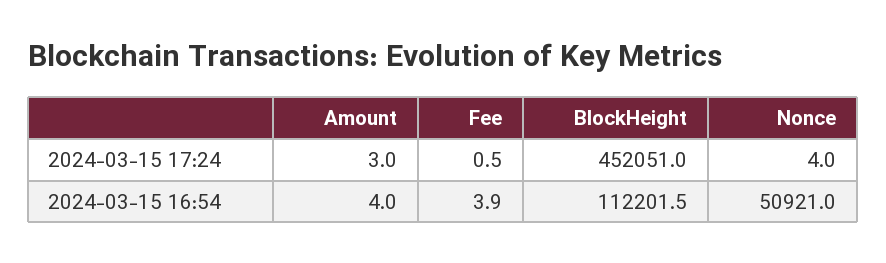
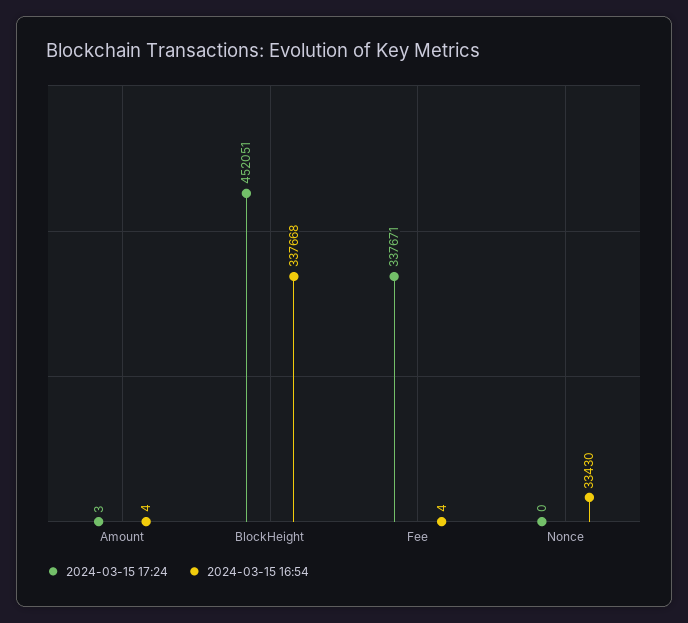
2024-03-15 17:24, Fee: 0.5 -> 337671
2024-03-15 17:24, Nonce: 4 -> 0
2024-03-15 16:54, BlockHeight: 112201.5 -> 337668
2024-03-15 16:54, Nonce: 50921 -> 33430

